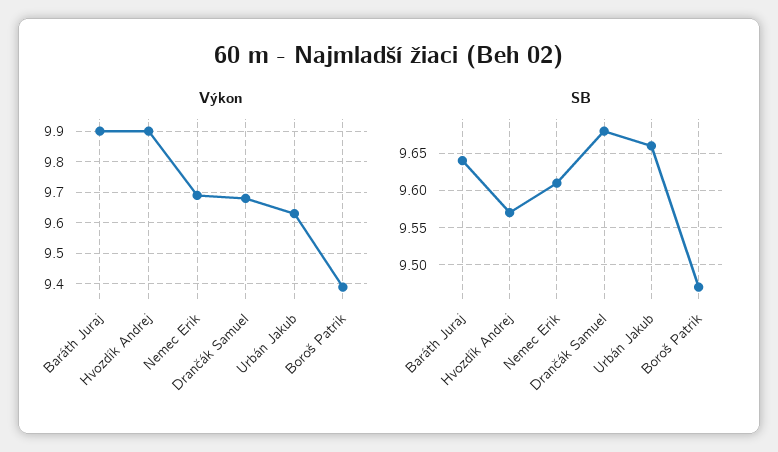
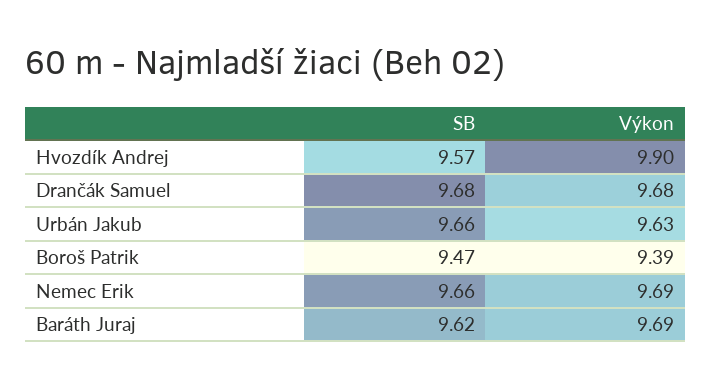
Výkon, Baráth Juraj: 9.9 -> 9.69
SB, Baráth Juraj: 9.64 -> 9.62
SB, Nemec Erik: 9.61 -> 9.66

